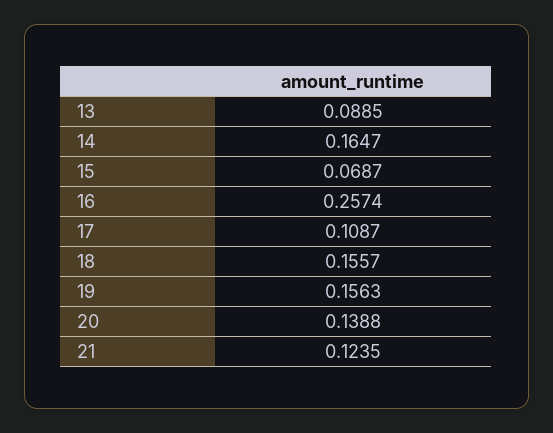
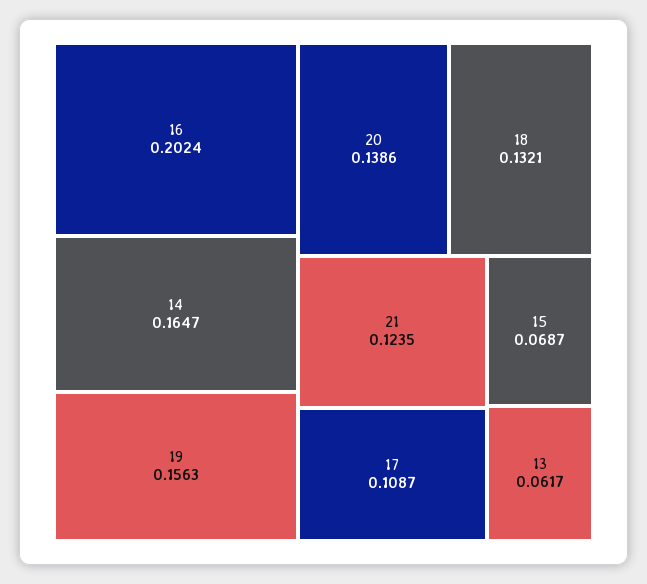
13: 0.0885 -> 0.0617
16: 0.2574 -> 0.2024
18: 0.1557 -> 0.1321
20: 0.1388 -> 0.1386

